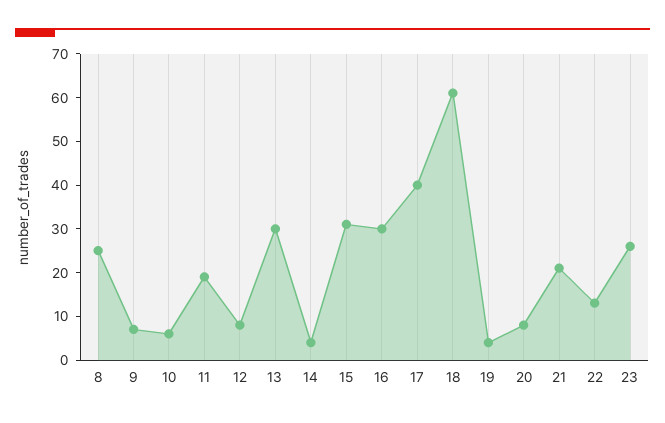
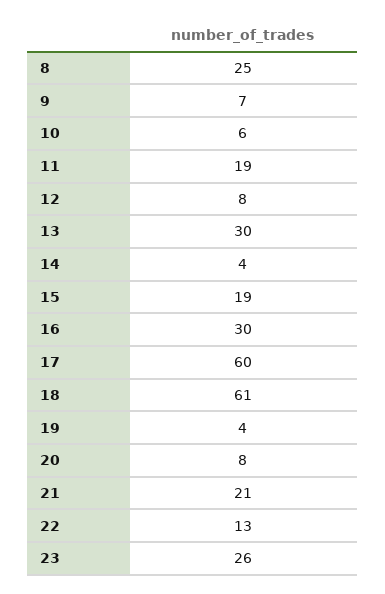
15: 30 -> 19
17: 40 -> 60

